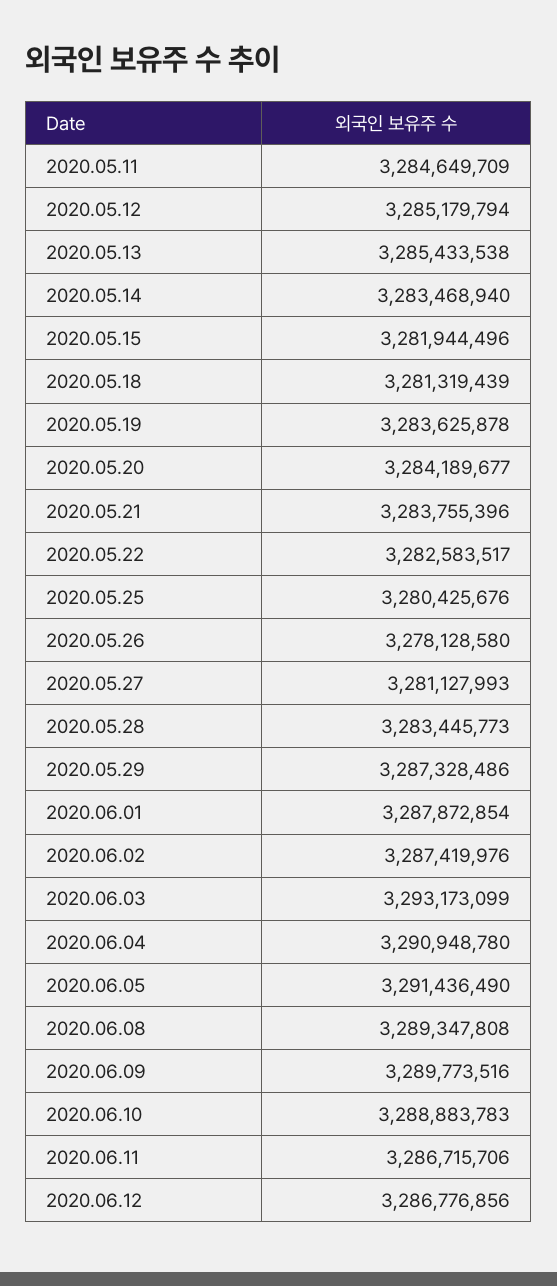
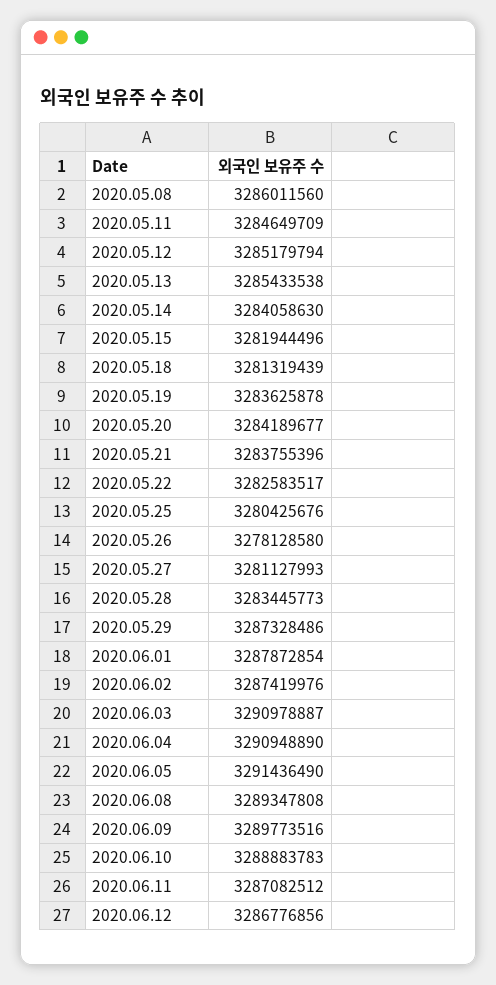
2020.05.14: 3283468940 -> 3284058630
2020.06.03: 3293173099 -> 3290978887
2020.06.04: 3290948780 -> 3290948890
2020.06.11: 3286715706 -> 3287082512
2020.05.08: none -> 3286011560

